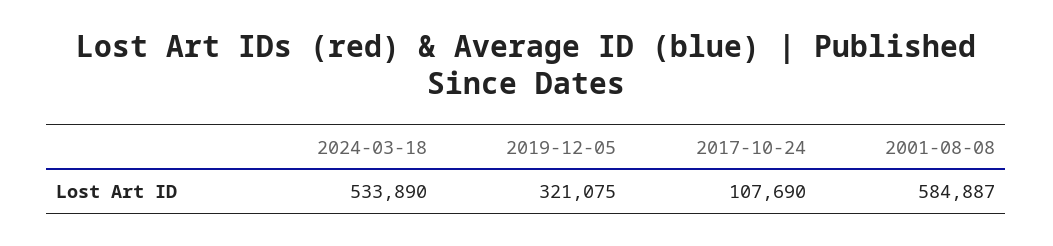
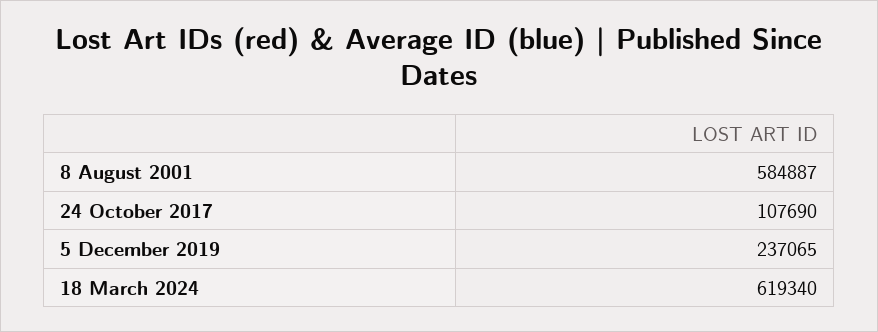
2024-03-18: 533890 -> 619340
2019-12-05: 321075 -> 237065

